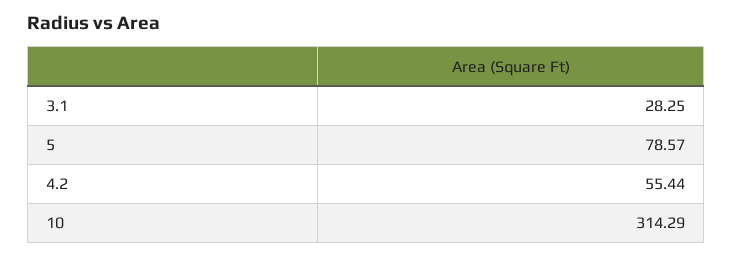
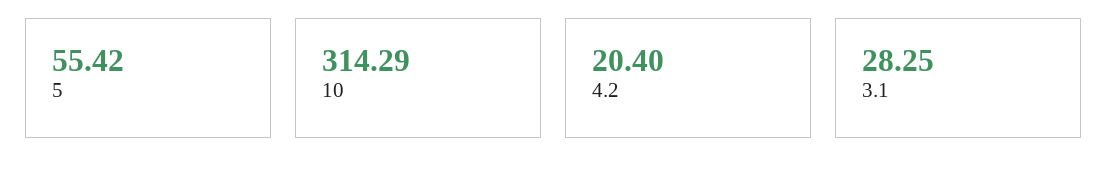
5: 78.57 -> 55.42
4.2: 55.44 -> 20.4

